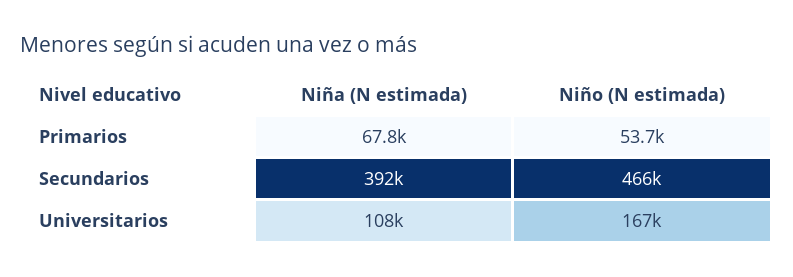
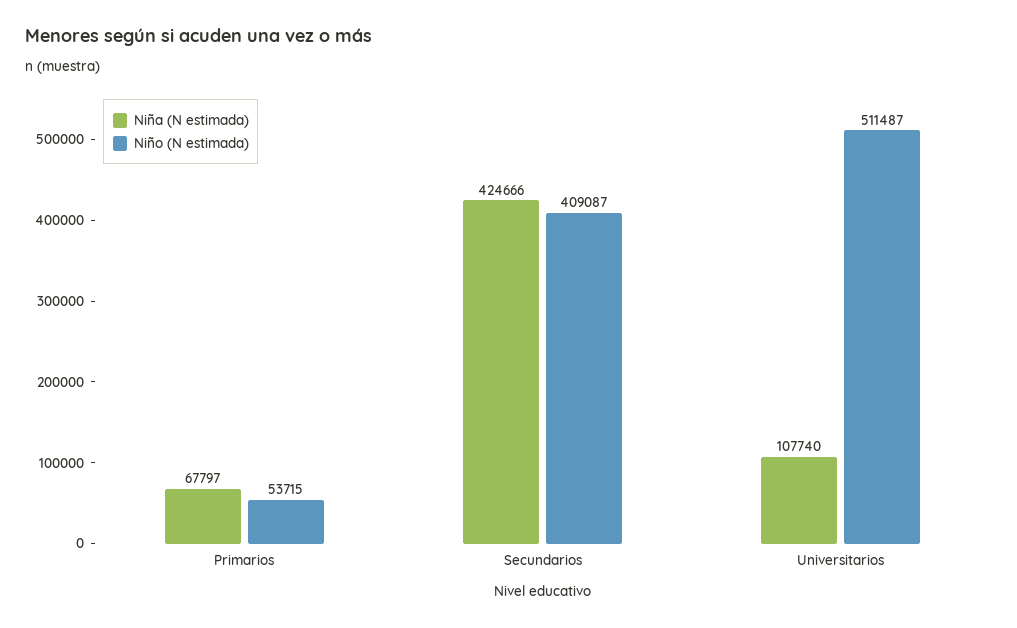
Niña (N estimada), Secundarios: 392000 -> 424666
Niño (N estimada), Secundarios: 466000 -> 409087
Niño (N estimada), Universitarios: 167000 -> 511487

